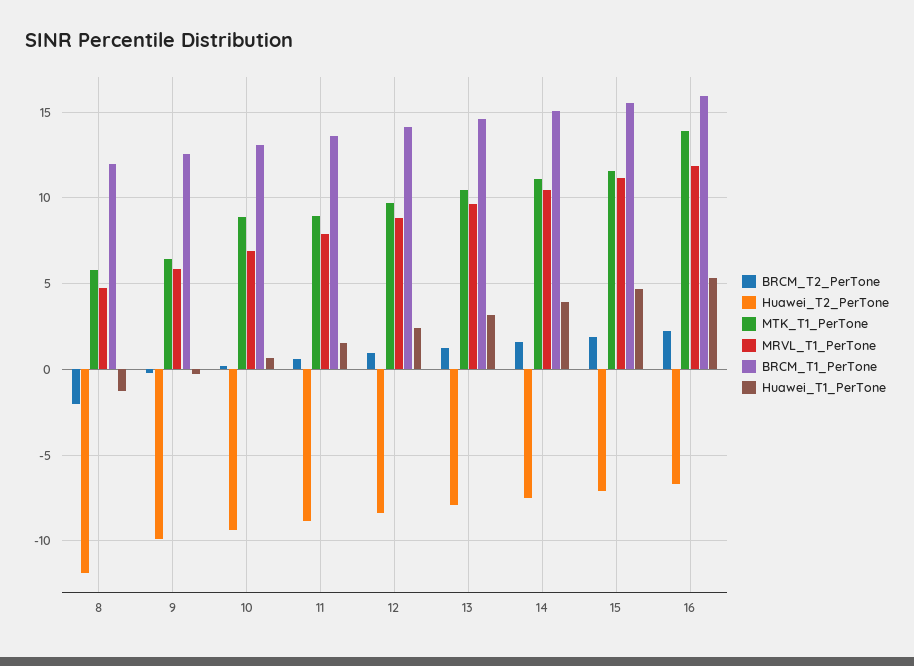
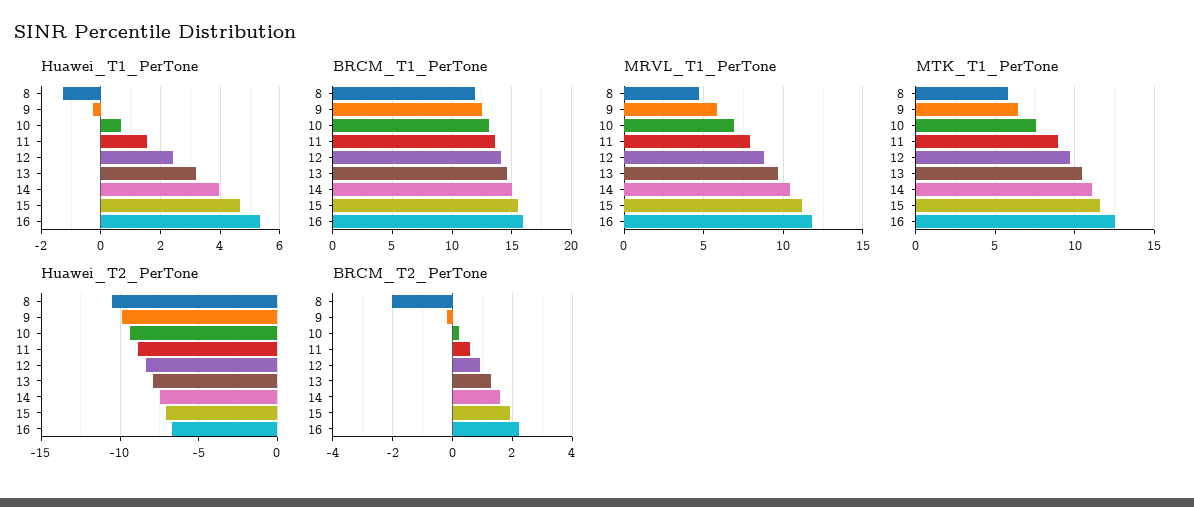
Huawei_T2_PerTone, 8: -12 -> -10.5
MTK_T1_PerTone, 10: 9 -> 7.5
MTK_T1_PerTone, 16: 14 -> 12.5

